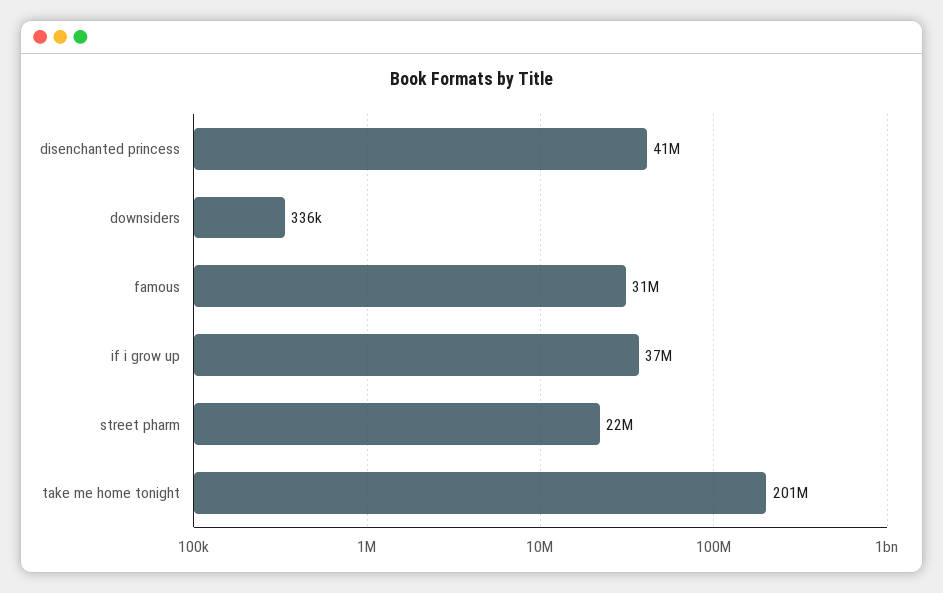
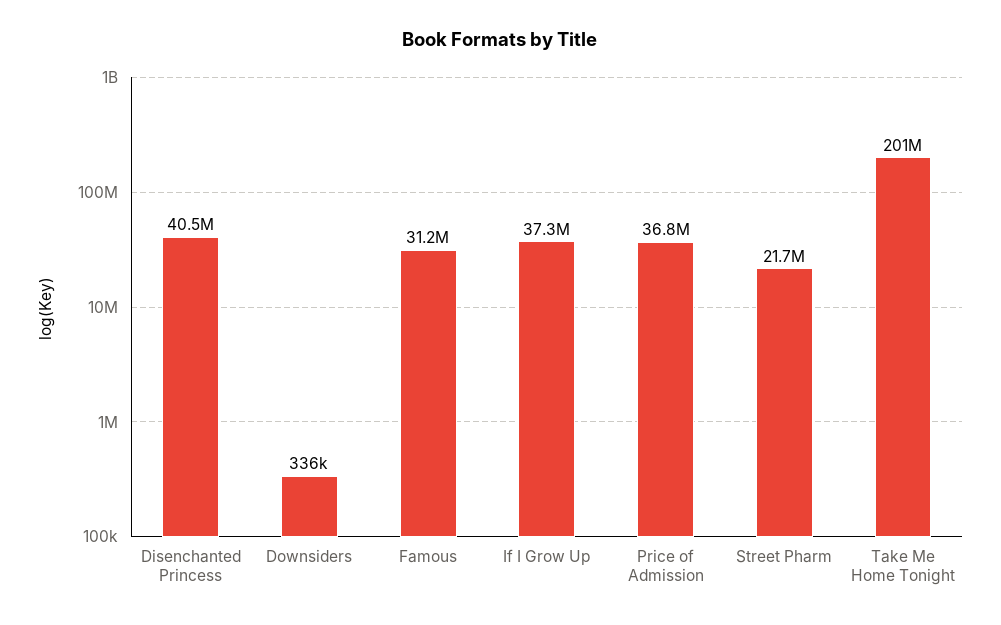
Price of Admission: none -> 36800000

